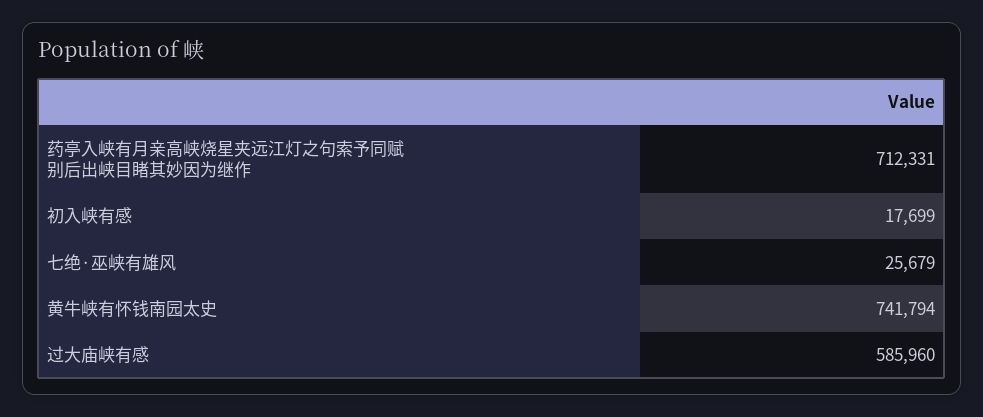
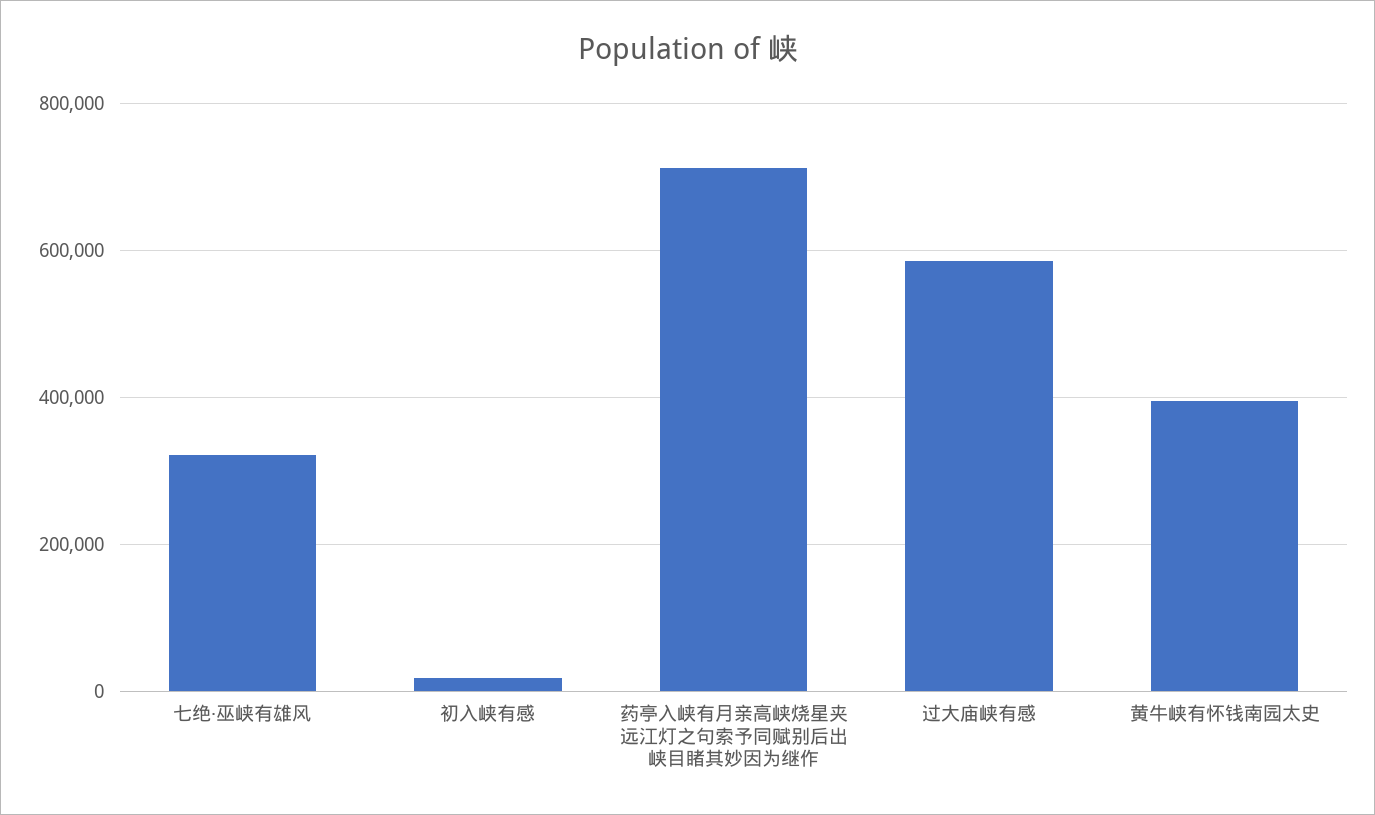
七绝·巫峡有雄风: 25679 -> 320000
黄牛峡有怀钱南园太史: 741794 -> 400000

